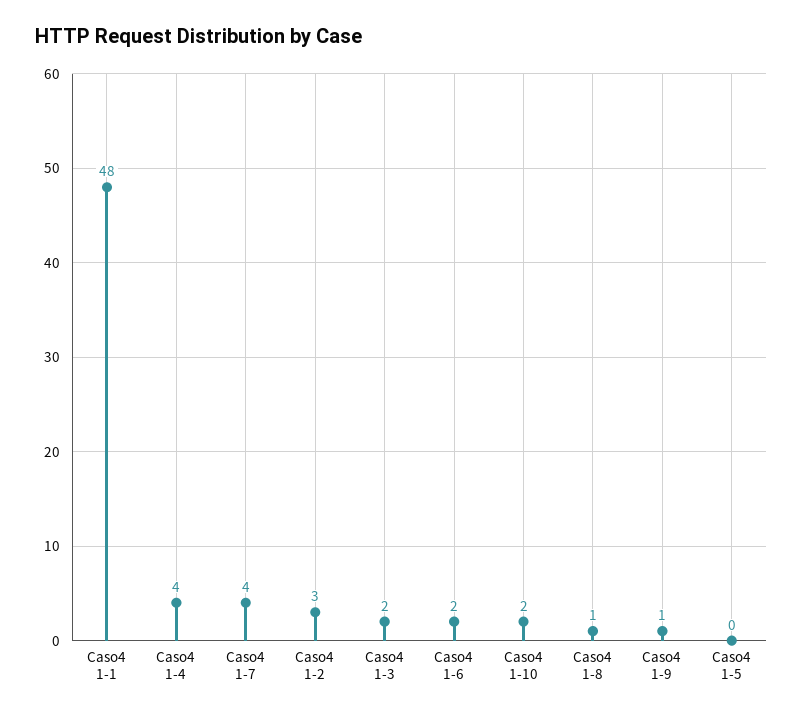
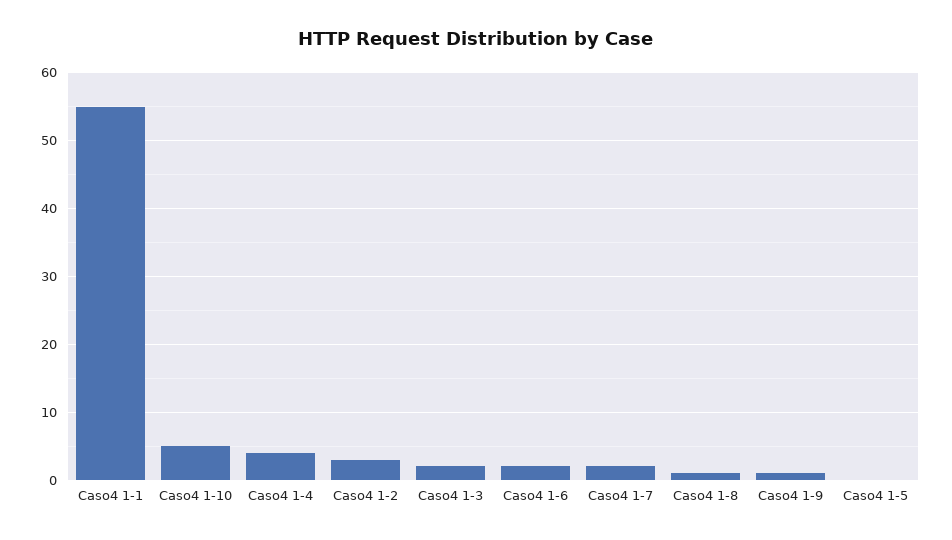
Caso4 1-1: 48 -> 55
Caso4 1-7: 4 -> 2
Caso4 1-10: 2 -> 5

